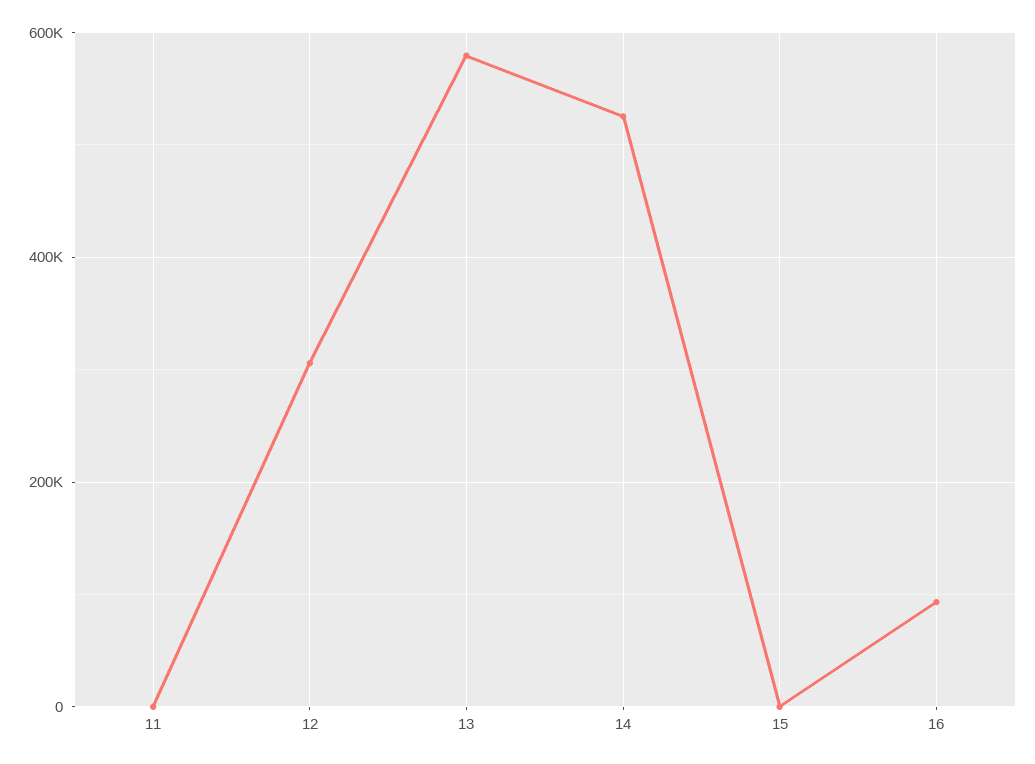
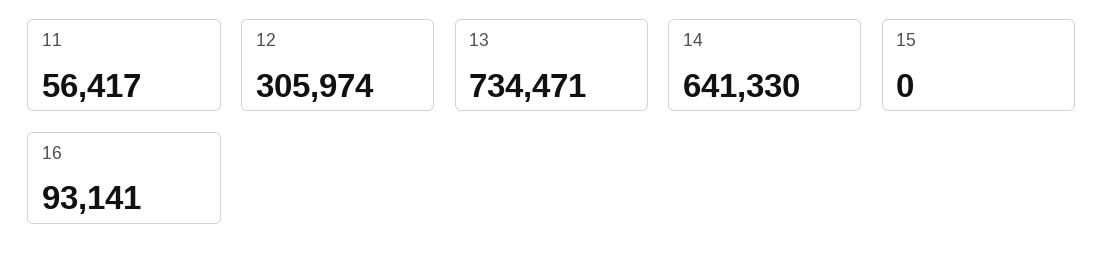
11: 0 -> 56417
13: 580000 -> 734471
14: 520000 -> 641330

